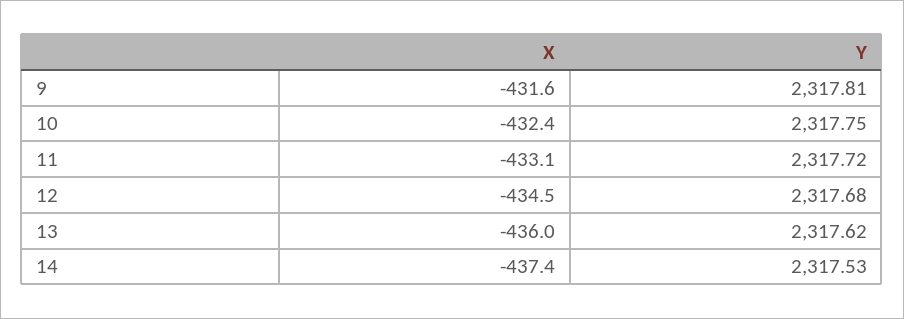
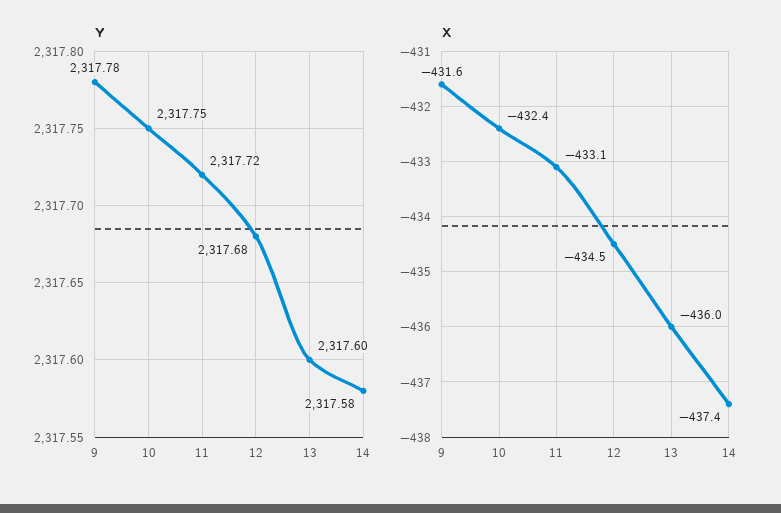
Y, 9: 2317.81 -> 2317.78
Y, 13: 2317.62 -> 2317.6
Y, 14: 2317.53 -> 2317.58

